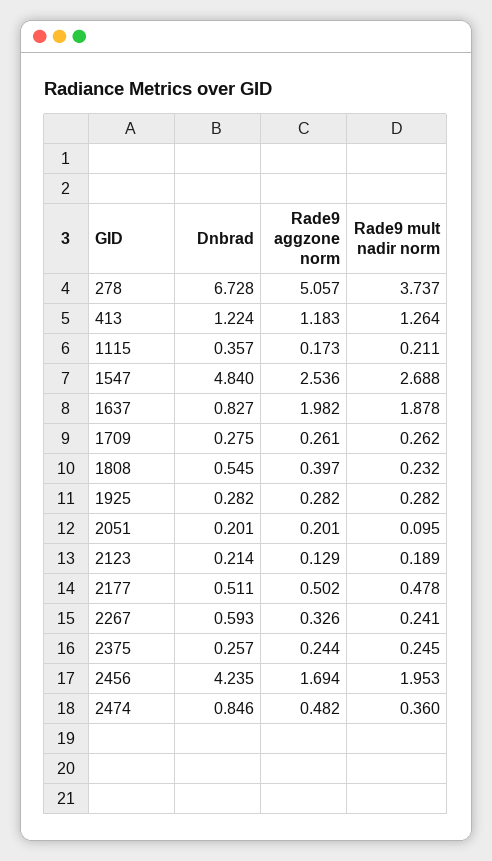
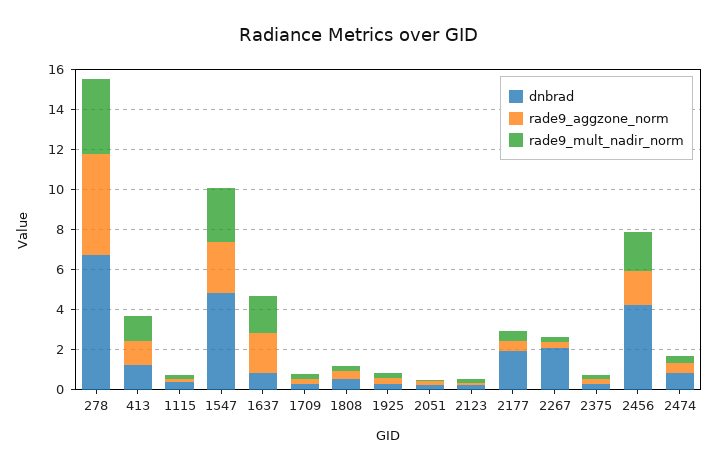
Dnbrad, 2177: 0.511 -> 2
Dnbrad, 2267: 0.593 -> 2

